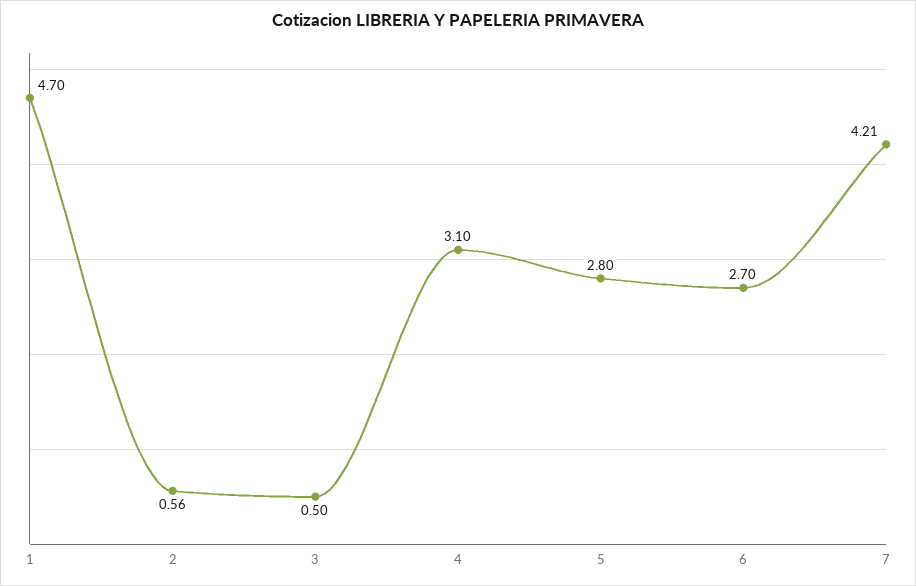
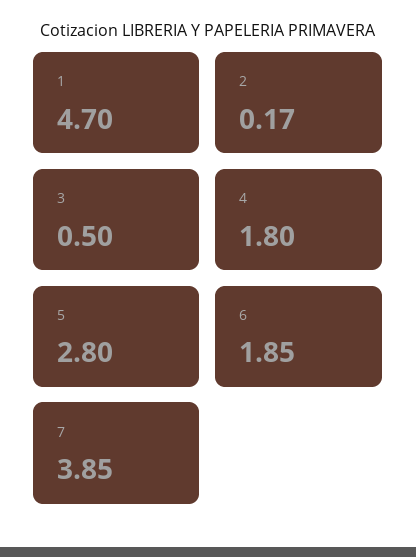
2: 0.56 -> 0.17
4: 3.1 -> 1.8
6: 2.7 -> 1.85
7: 4.21 -> 3.85

